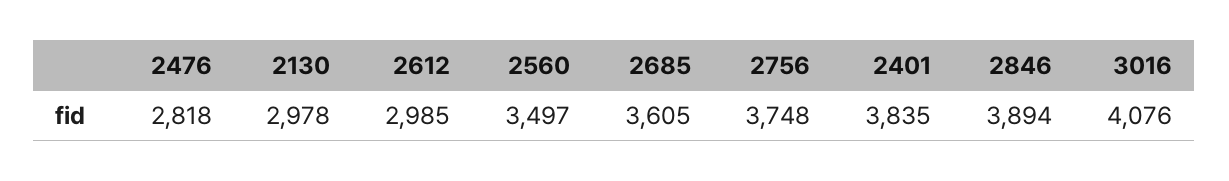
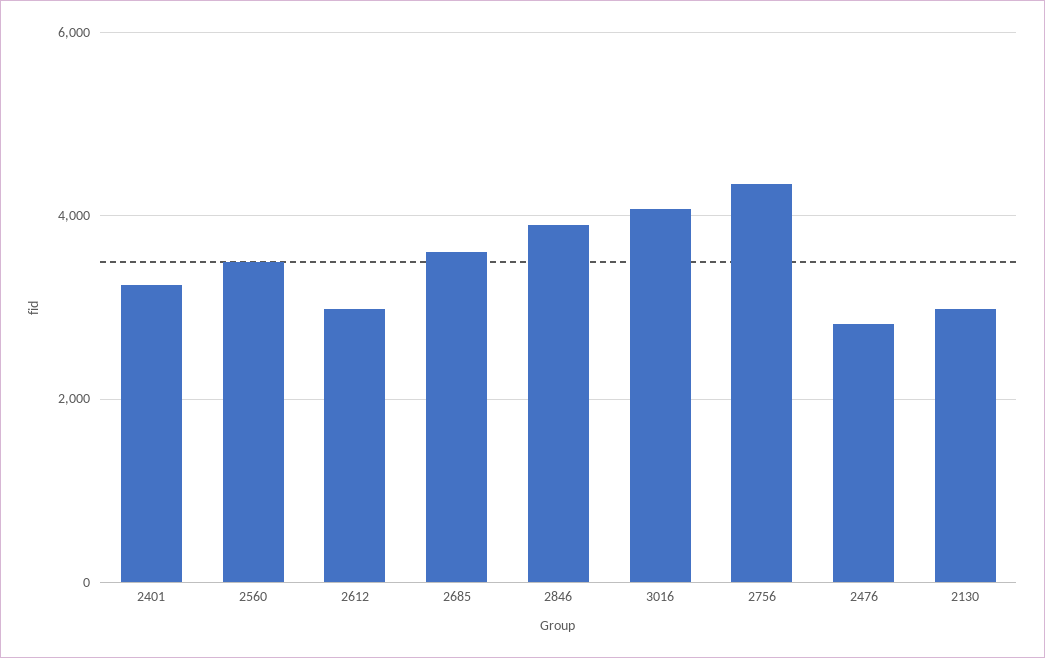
2756: 3748 -> 4400
2401: 3835 -> 3200

